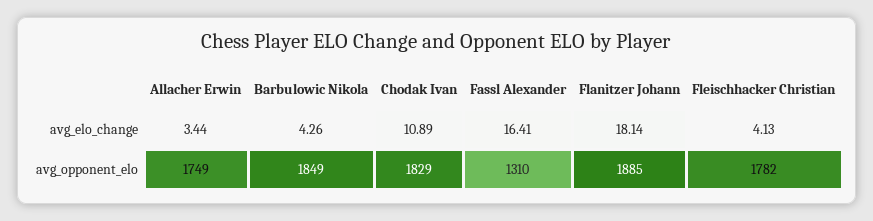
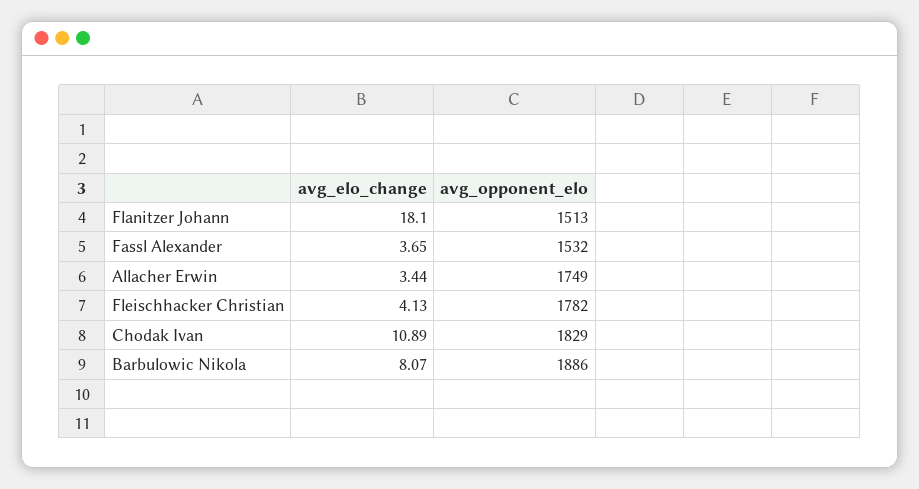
Barbulowic Nikola, avg_elo_change: 4.26 -> 8.07
Fassl Alexander, avg_elo_change: 16.41 -> 3.65
Flanitzer Johann, avg_elo_change: 18.14 -> 18.1
Barbulowic Nikola, avg_opponent_elo: 1849 -> 1886
Fassl Alexander, avg_opponent_elo: 1310 -> 1532
Flanitzer Johann, avg_opponent_elo: 1885 -> 1513

